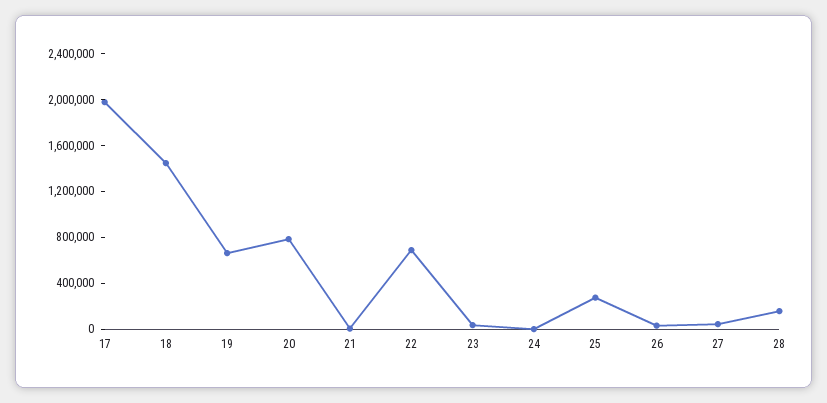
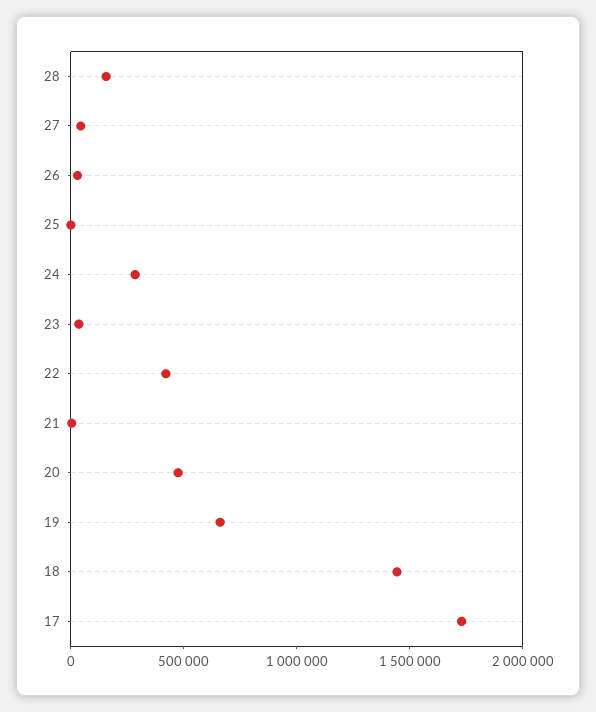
17: 2000000 -> 1700000
20: 800000 -> 500000
22: 700000 -> 400000
24: 0 -> 300000
25: 300000 -> 0

